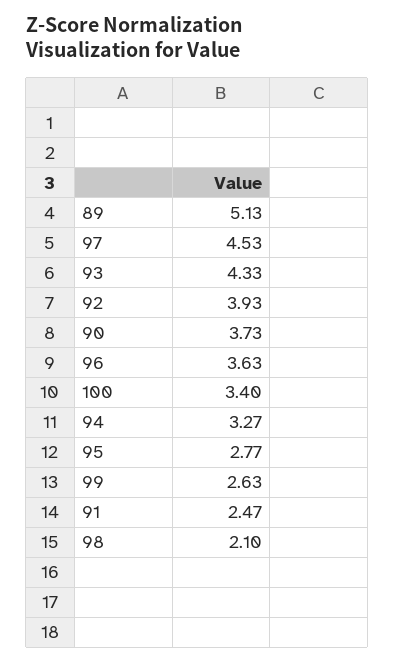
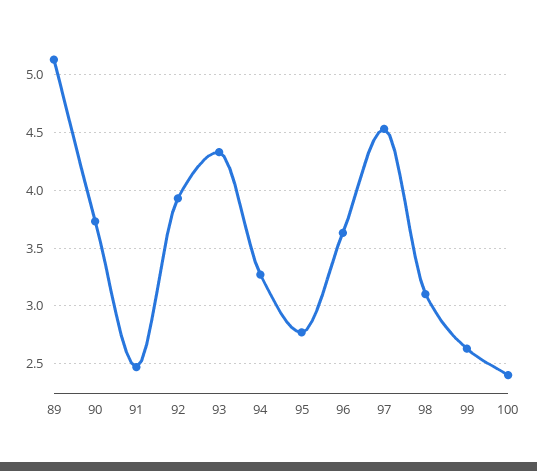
100: 3.4 -> 2.4
98: 2.1 -> 3.1

